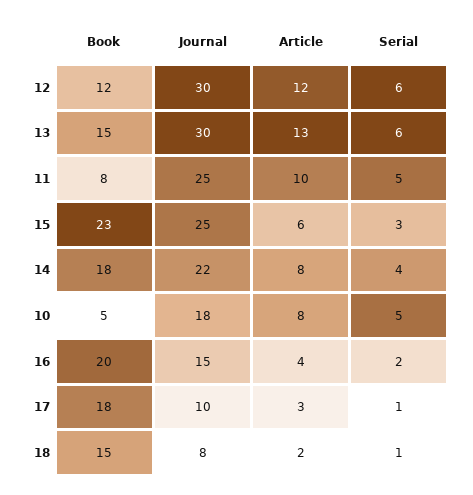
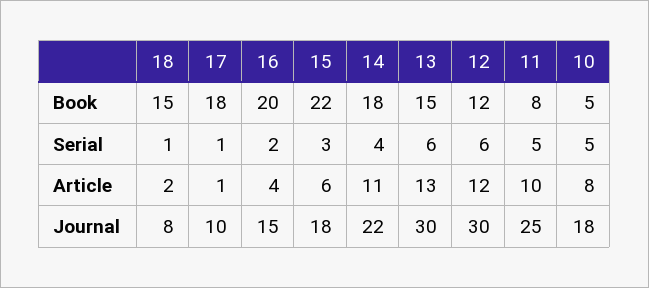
Book, 15: 23 -> 22
Journal, 15: 25 -> 18
Article, 14: 8 -> 11
Article, 17: 3 -> 1

